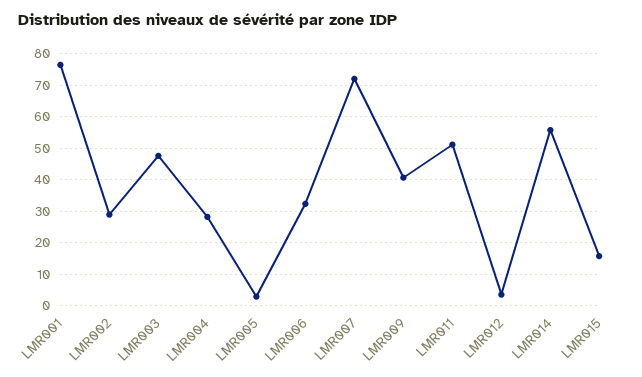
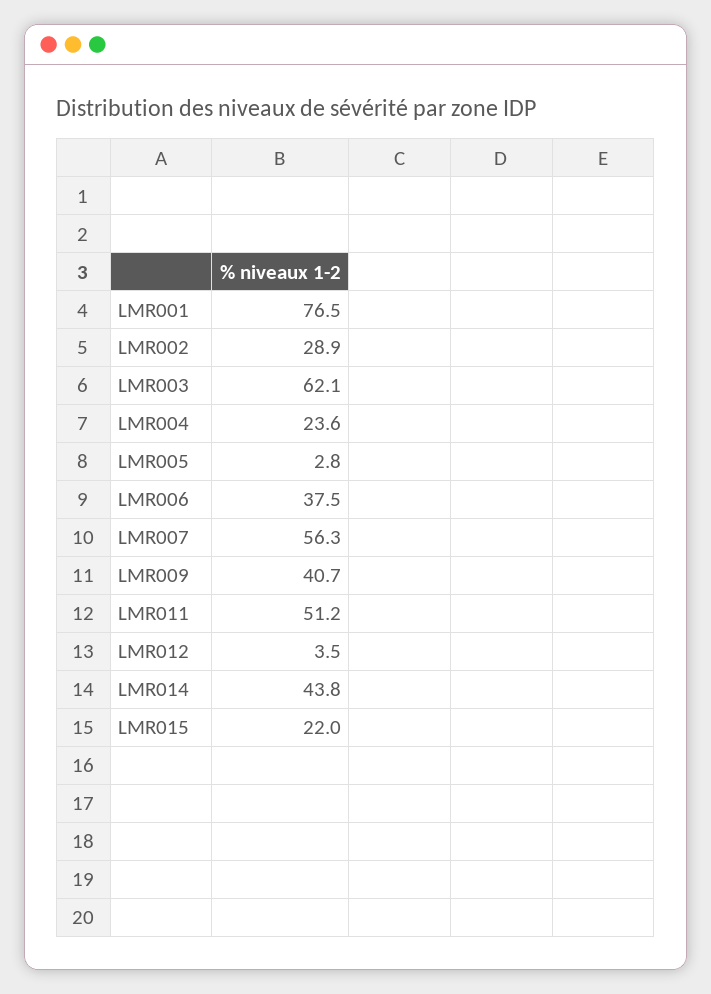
LMR003: 48 -> 62.1
LMR004: 28 -> 23.6
LMR006: 32 -> 37.5
LMR007: 72 -> 56.3
LMR014: 56 -> 43.8
LMR015: 16 -> 22

